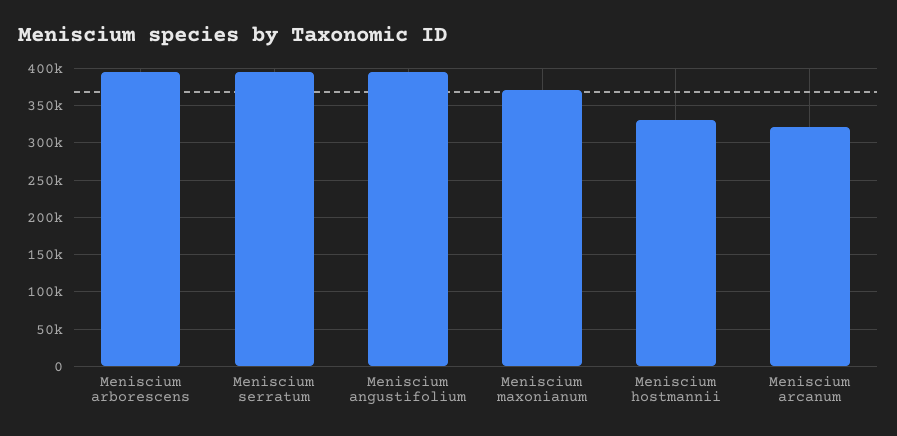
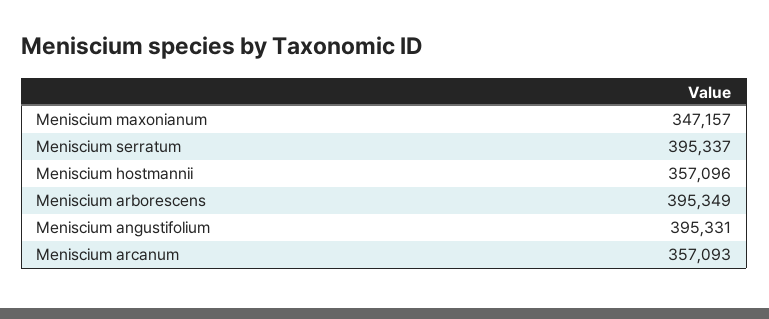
Meniscium maxonianum: 370000 -> 347157
Meniscium hostmannii: 330000 -> 357096
Meniscium arcanum: 320000 -> 357093

